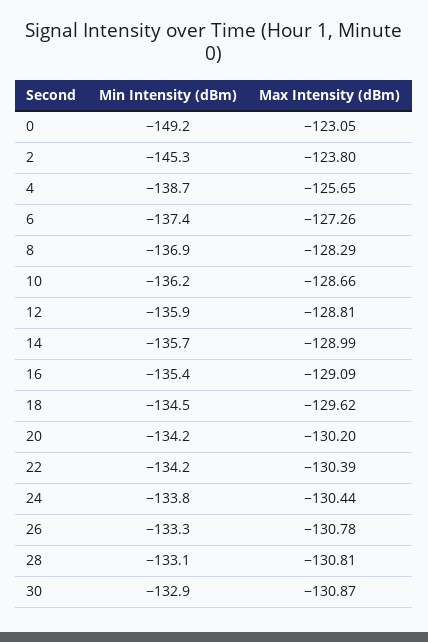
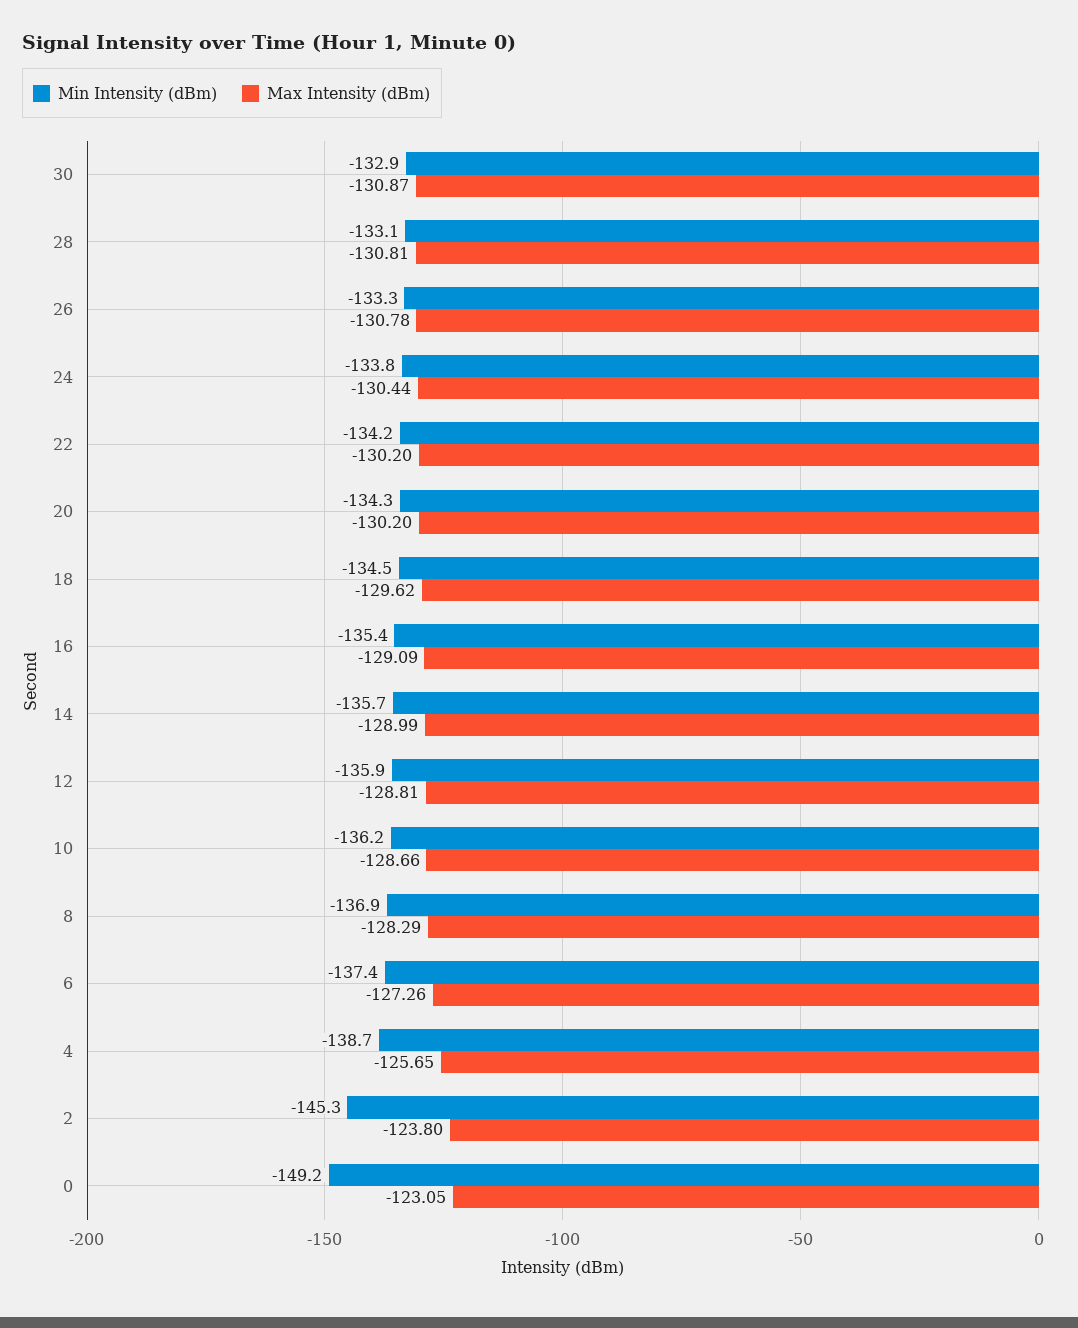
Min Intensity (dBm), 20: -134.2 -> -134.3
Max Intensity (dBm), 22: -130.39 -> -130.2

